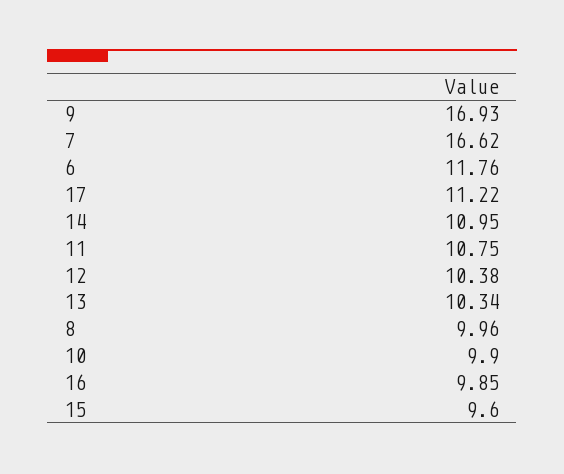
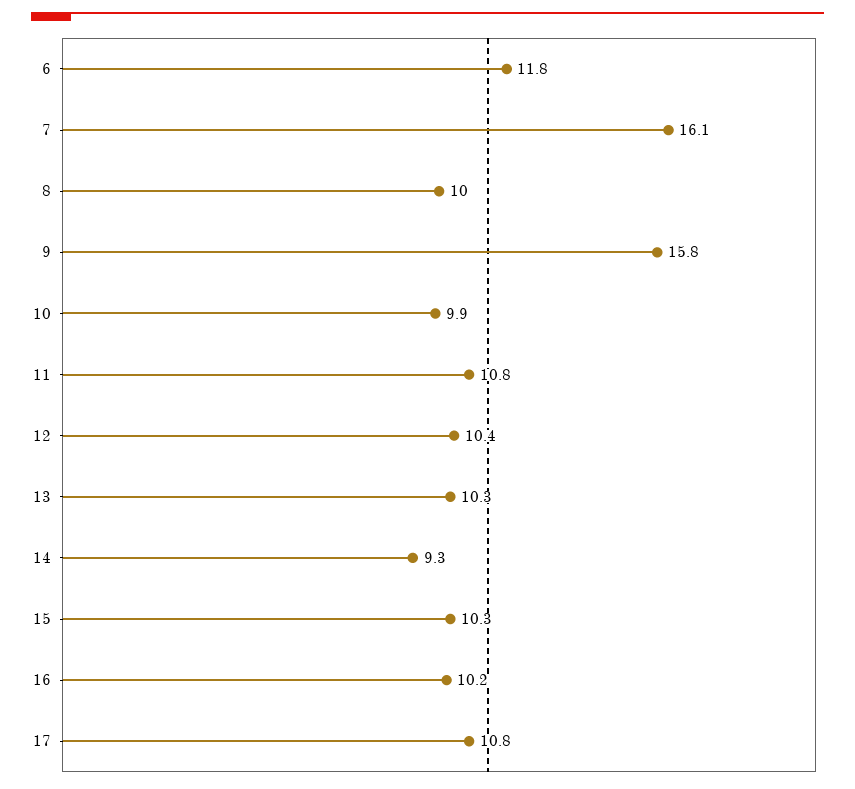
9: 16.93 -> 15.8
7: 16.62 -> 16.1
17: 11.22 -> 10.8
14: 10.95 -> 9.3
16: 9.85 -> 10.2
15: 9.6 -> 10.3

